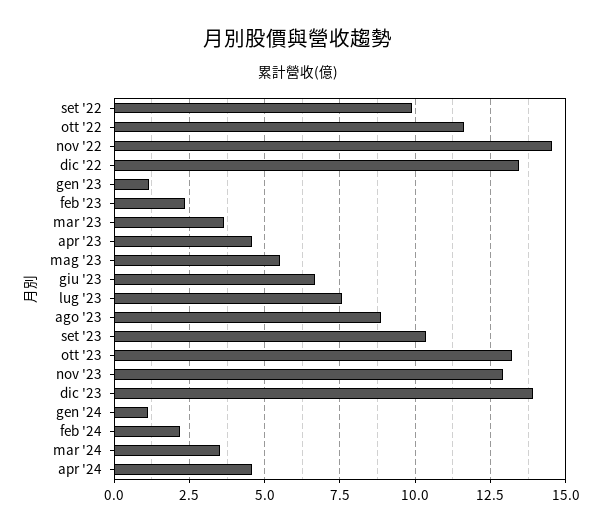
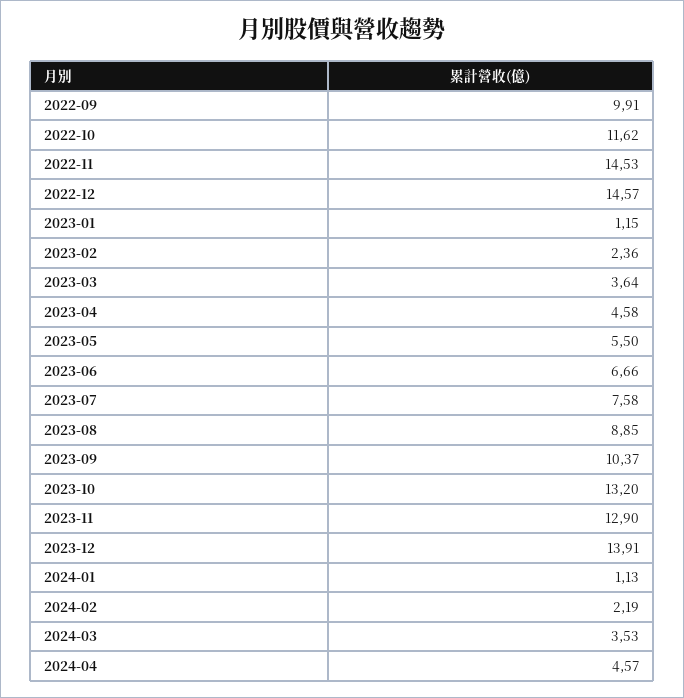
dic '22: 13.5 -> 14.57

